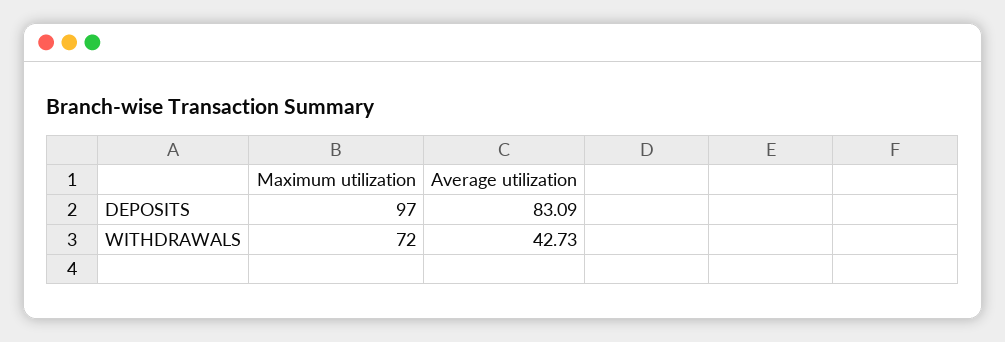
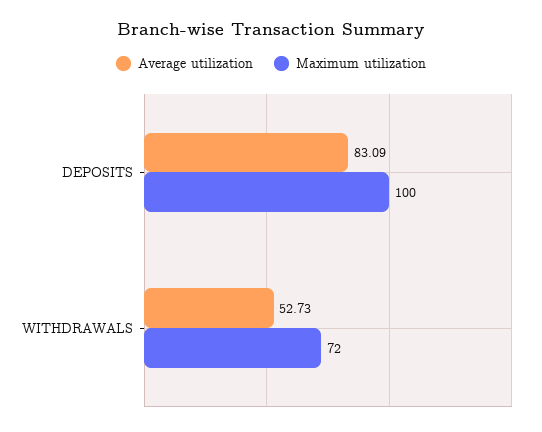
Maximum utilization, DEPOSITS: 97 -> 100
Average utilization, WITHDRAWALS: 42.73 -> 52.73

